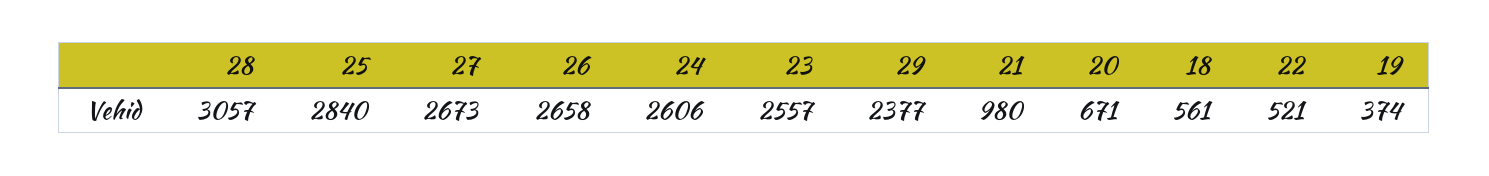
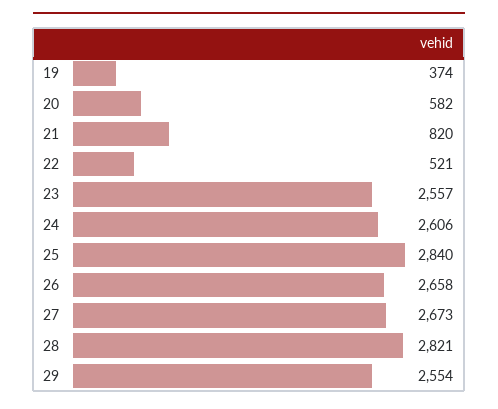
28: 3057 -> 2821
29: 2377 -> 2554
21: 980 -> 820
20: 671 -> 582
18: 561 -> none

